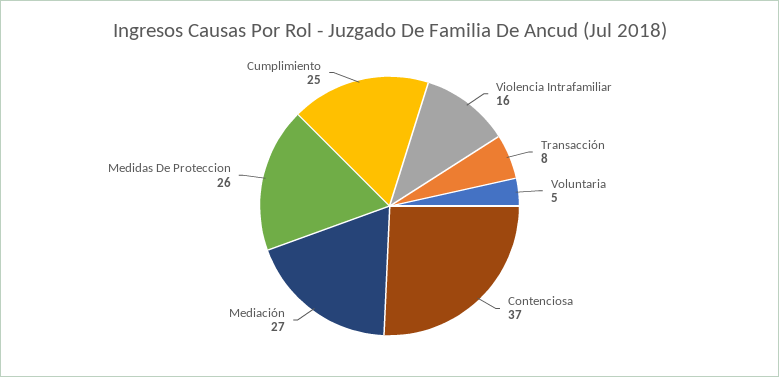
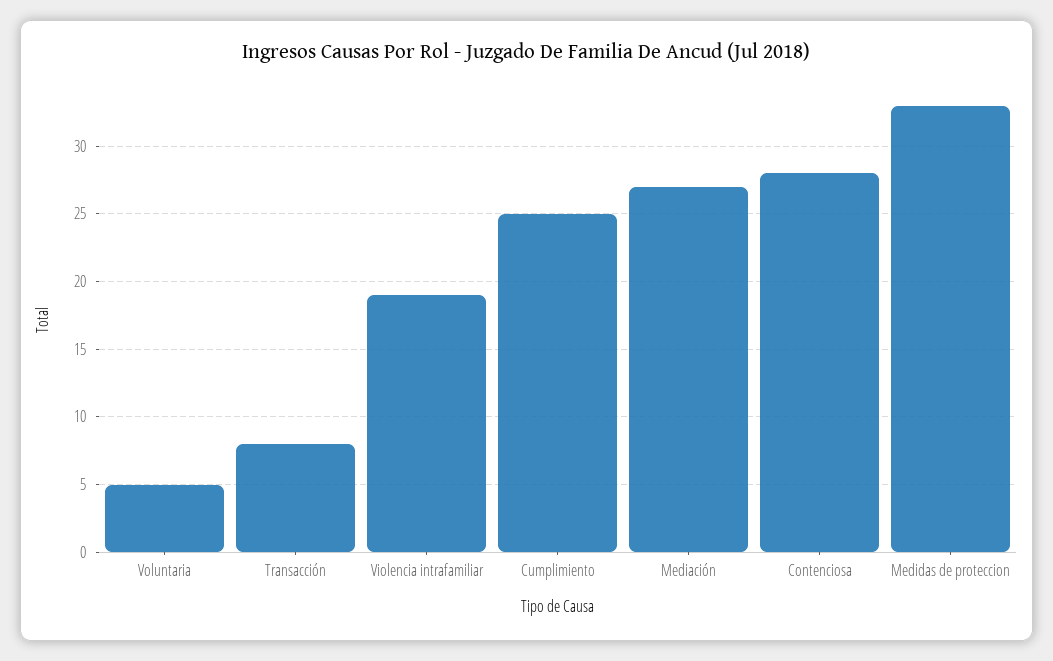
Violencia Intrafamiliar: 16 -> 19
Contenciosa: 37 -> 28
Medidas De Proteccion: 26 -> 33

